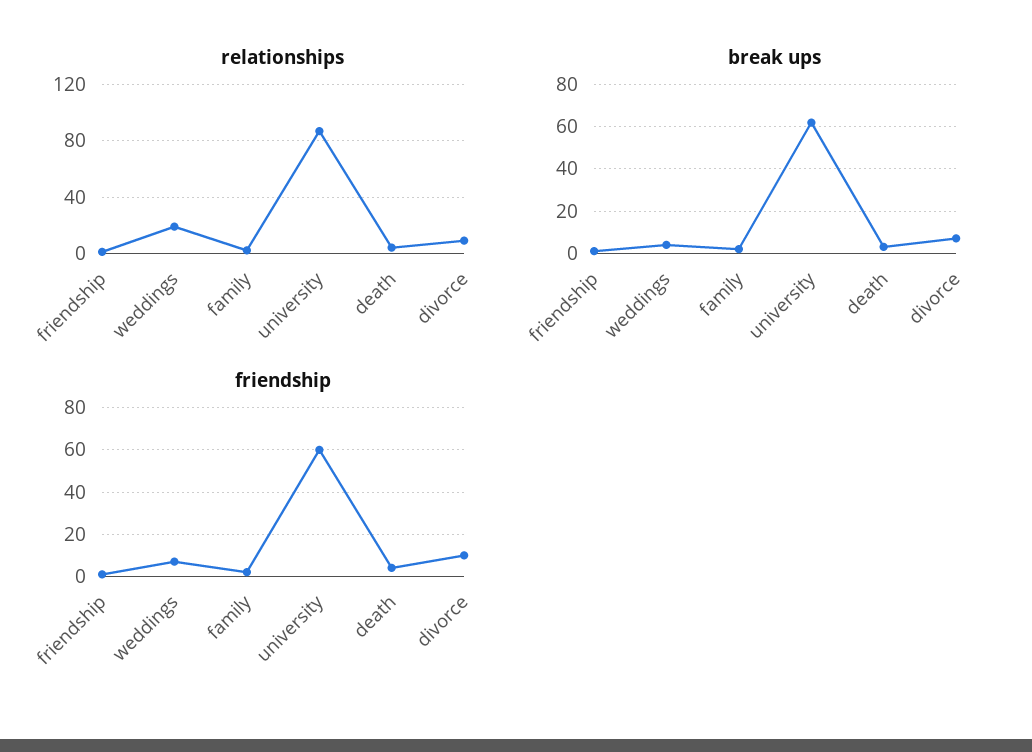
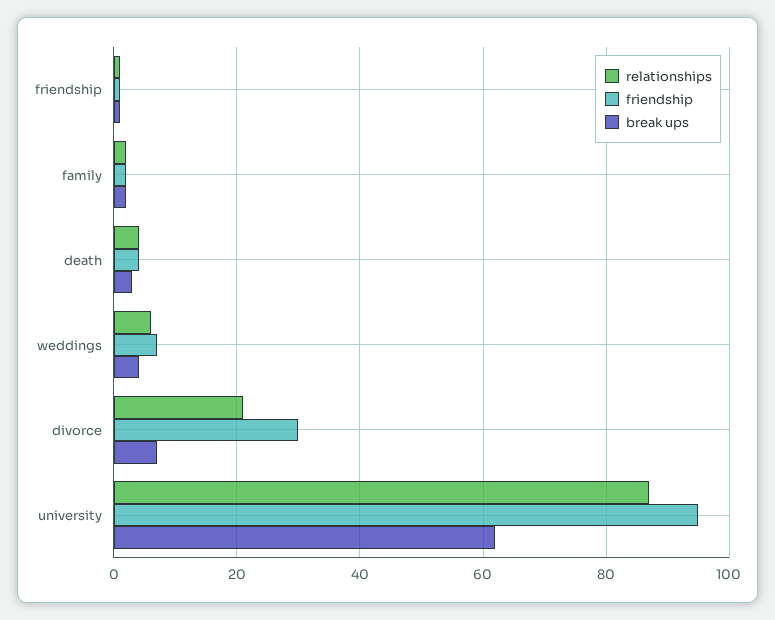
relationships, weddings: 20 -> 5
relationships, divorce: 10 -> 20
friendship, university: 60 -> 95
friendship, divorce: 10 -> 30

